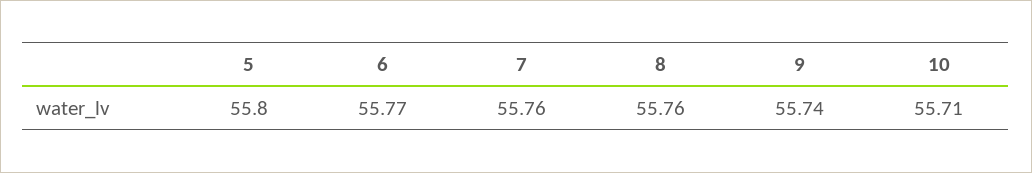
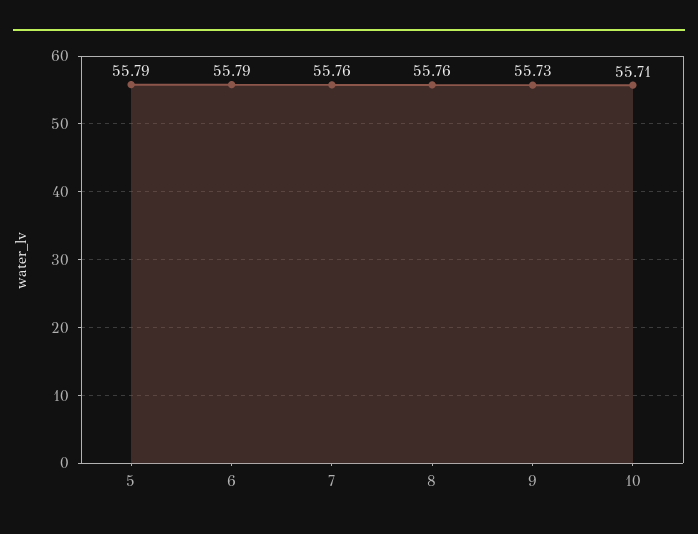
5: 55.8 -> 55.79
6: 55.77 -> 55.79
9: 55.74 -> 55.73

